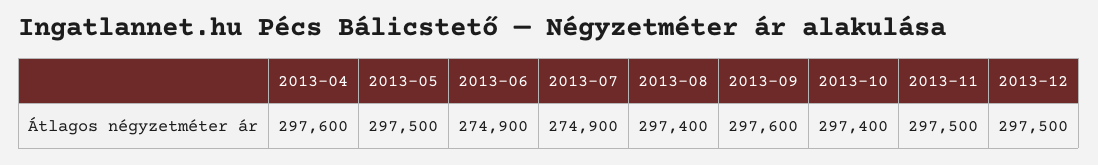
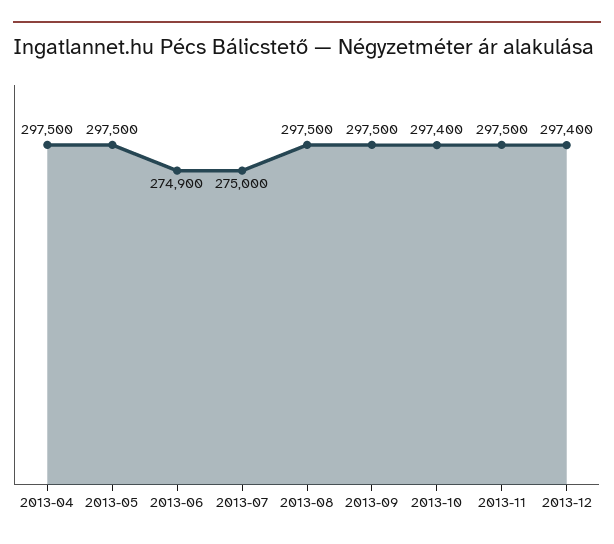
2013-04: 297600 -> 297500
2013-07: 274900 -> 275000
2013-08: 297400 -> 297500
2013-09: 297600 -> 297500
2013-12: 297500 -> 297400

